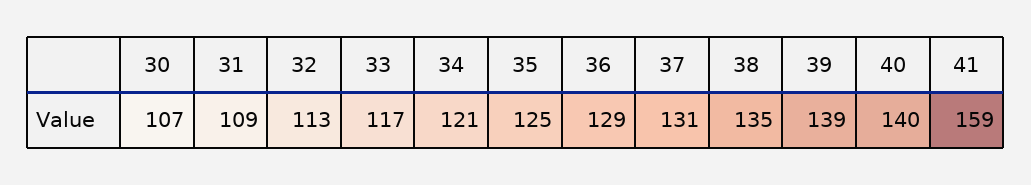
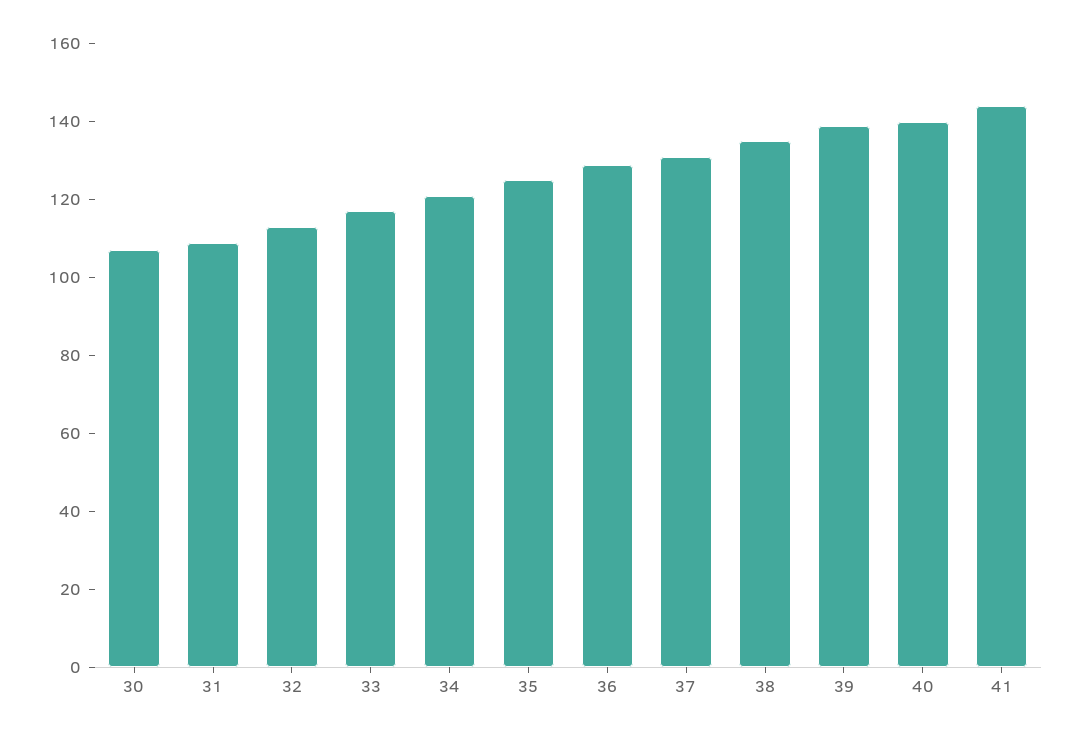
41: 159 -> 145

